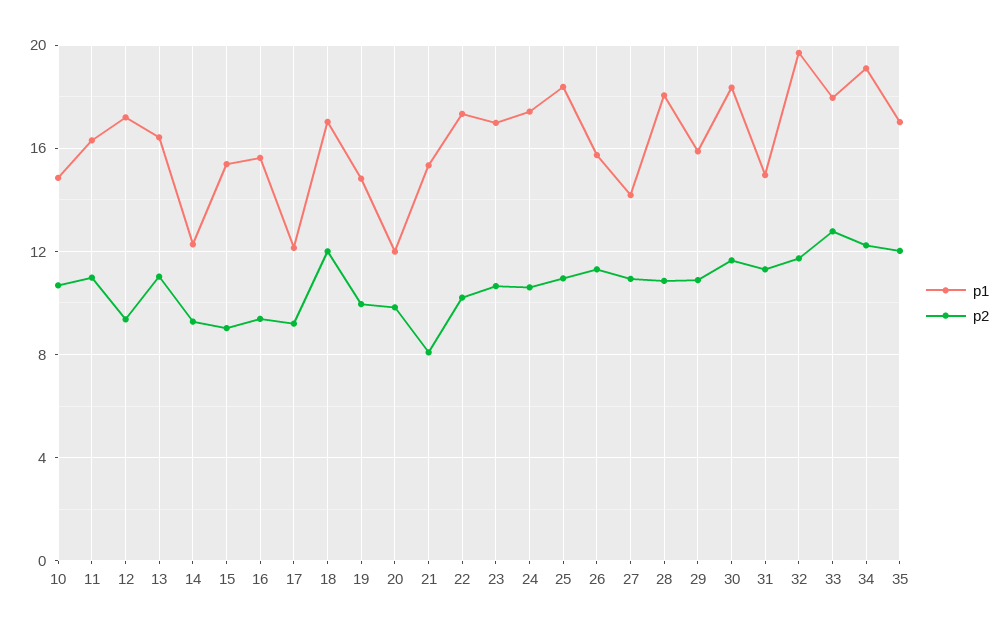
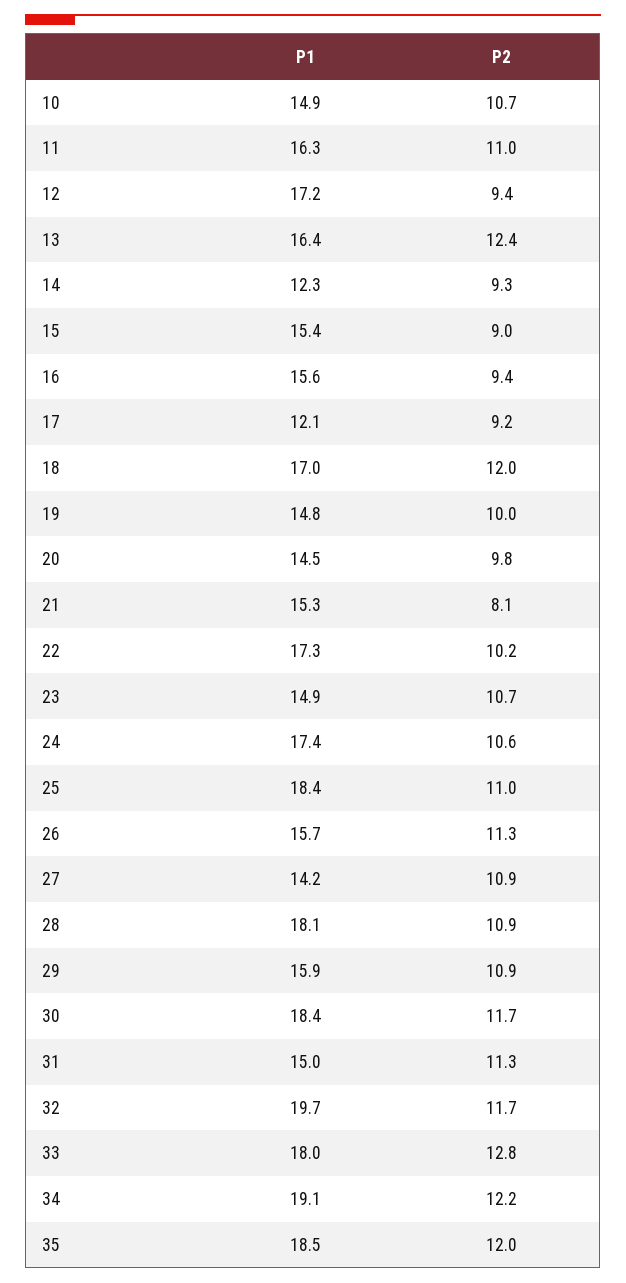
p2, 13: 11 -> 12.4
p1, 20: 12 -> 14.5
p1, 23: 17 -> 14.9
p1, 35: 17 -> 18.5

